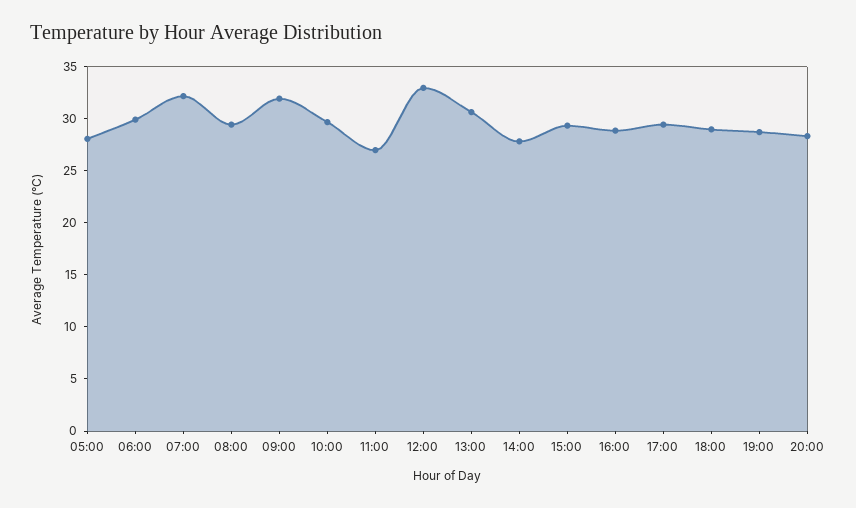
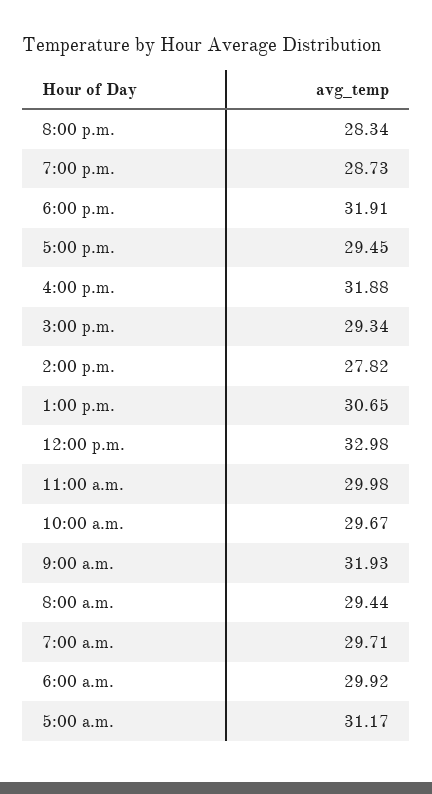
05:00: 28 -> 31.17
07:00: 32 -> 29.71
11:00: 27 -> 29.98
16:00: 29 -> 31.88
18:00: 29 -> 31.91

